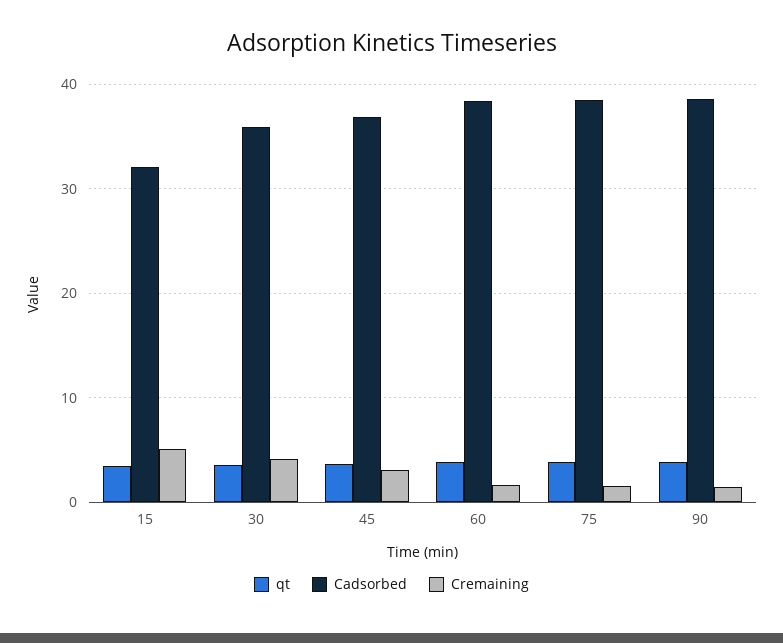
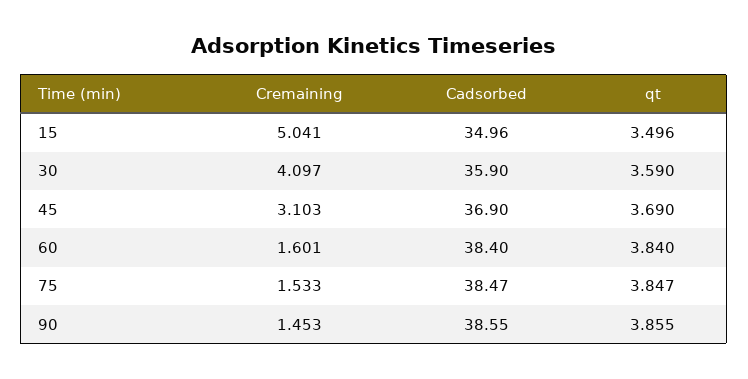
Cadsorbed, 15: 32 -> 34.96

